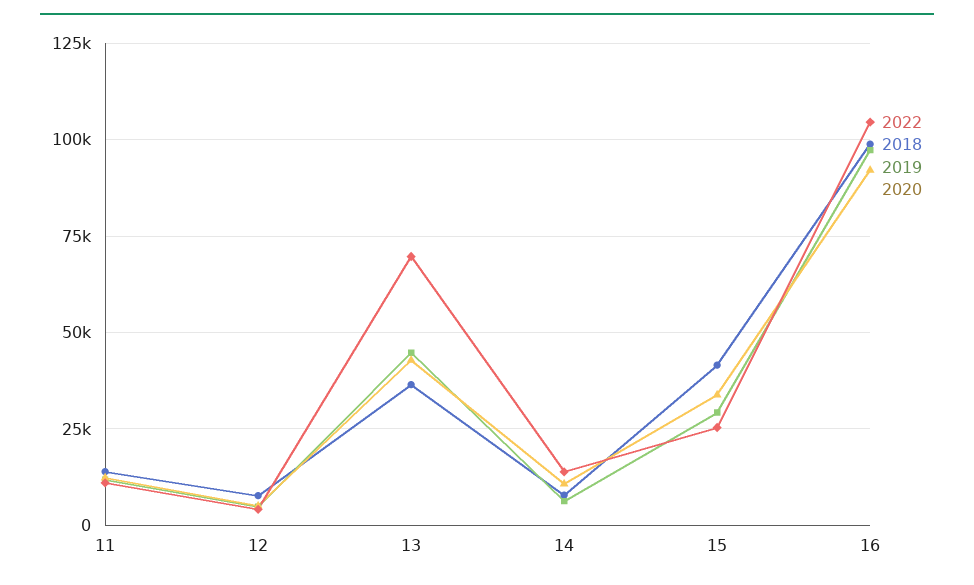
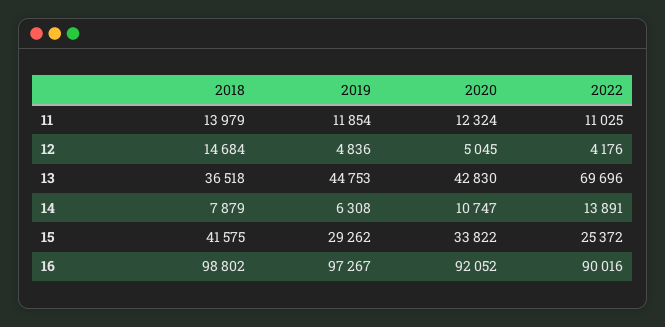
2018, 12: 7500 -> 14684
2022, 16: 105000 -> 90016

